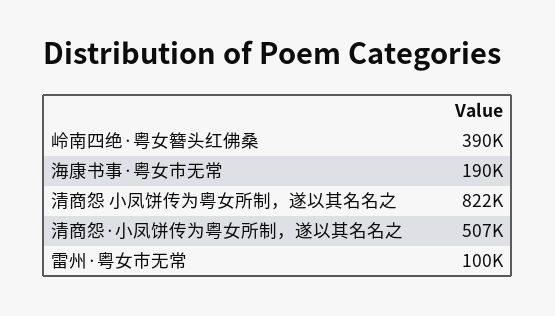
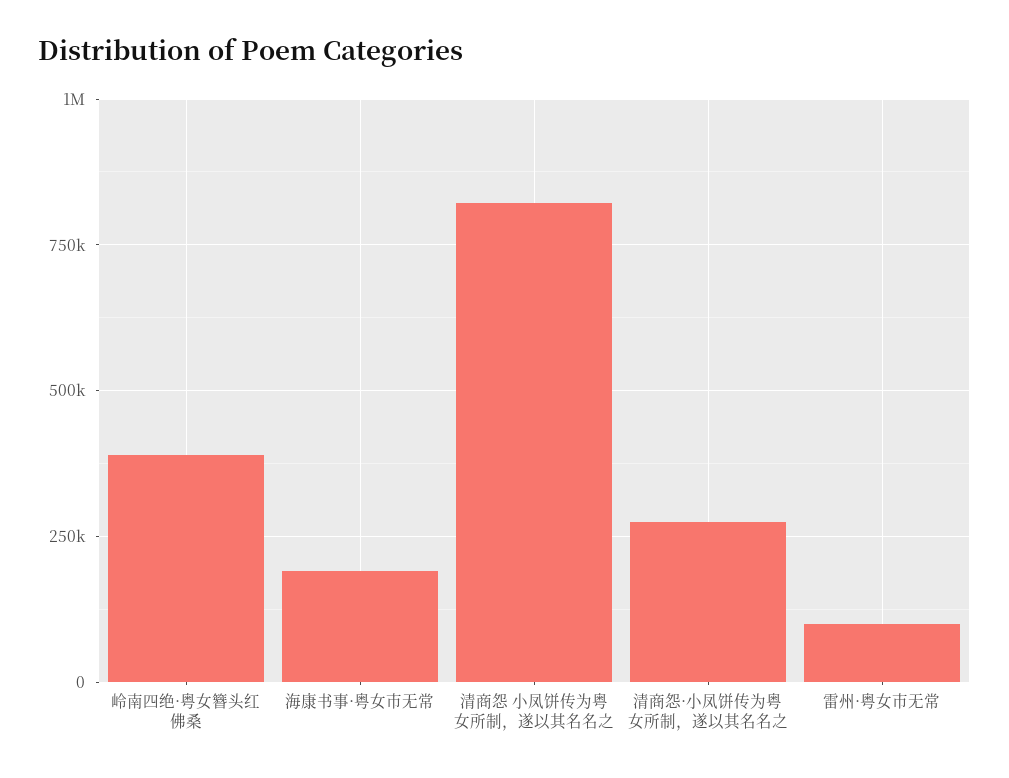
清商怨·小凤饼传为粤女所制，遂以其名名之: 507000 -> 275000

